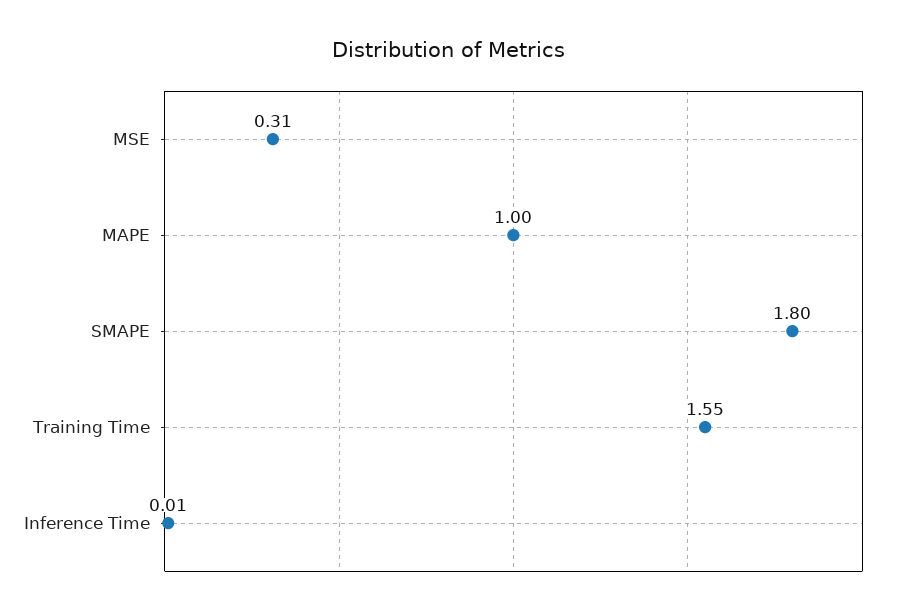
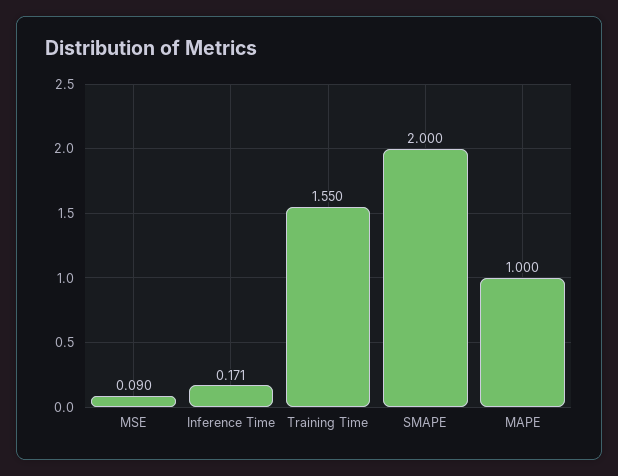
MSE: 0.31 -> 0.09
SMAPE: 1.8 -> 2
Inference Time: 0.01 -> 0.171

